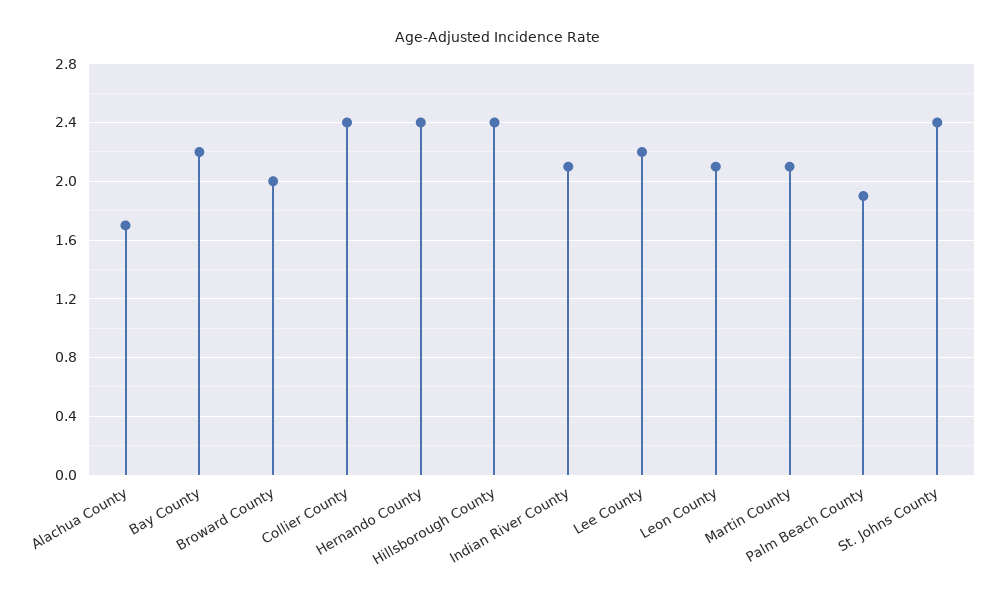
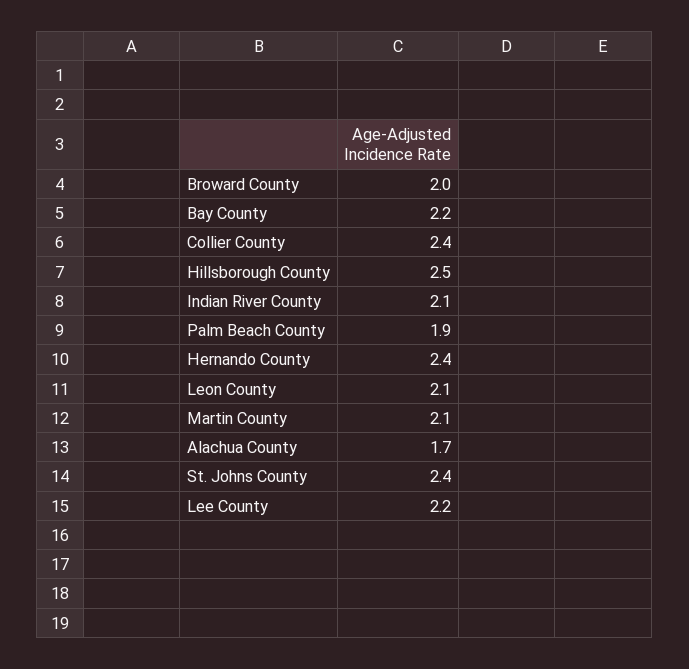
Hillsborough County: 2.4 -> 2.5

